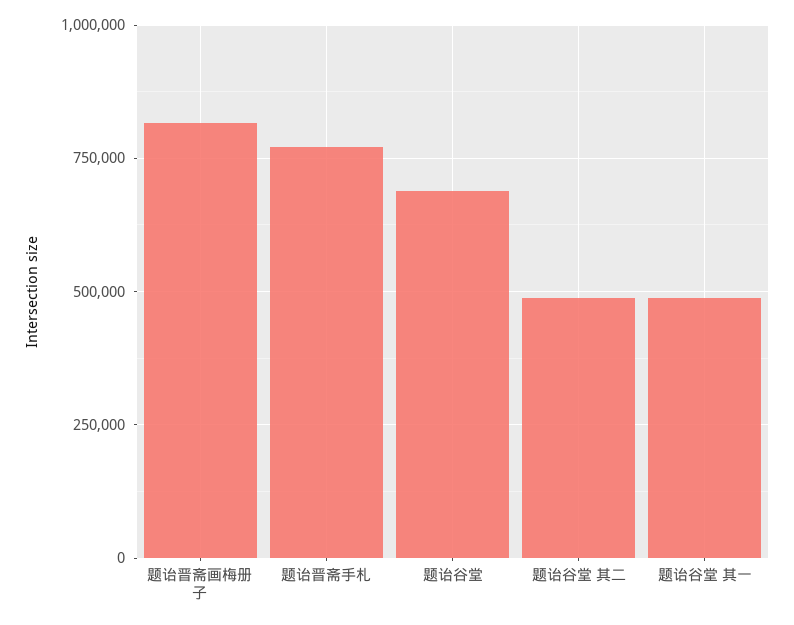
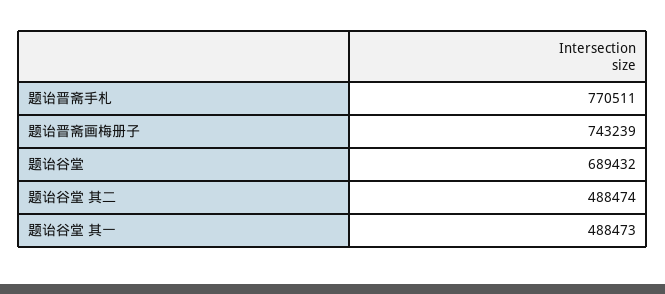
题诒晋斋画梅册子: 825000 -> 743239

